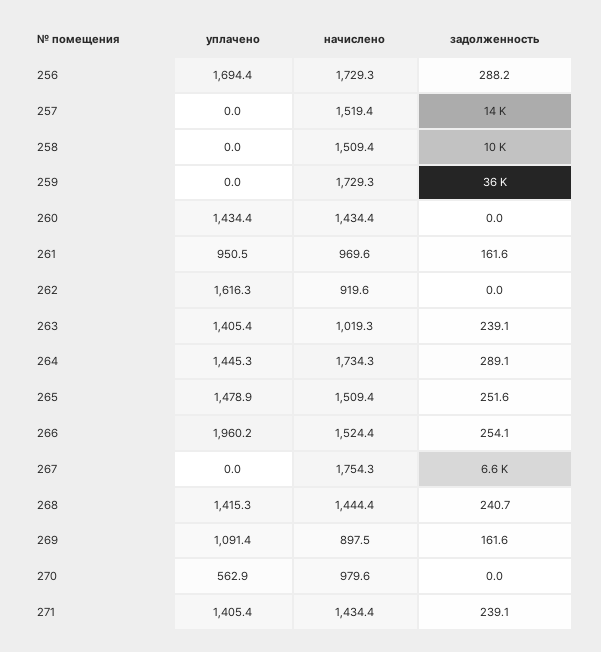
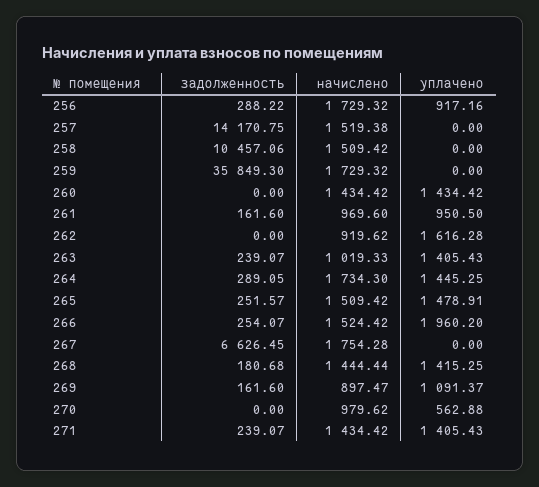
уплачено, 256: 1694.4 -> 917.16
задолженность, 268: 240.7 -> 180.68

